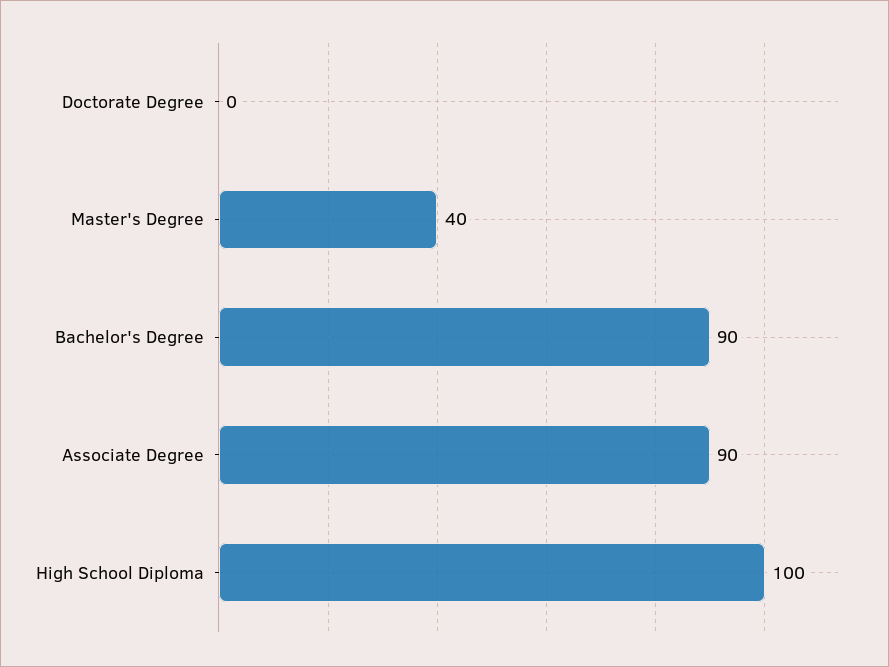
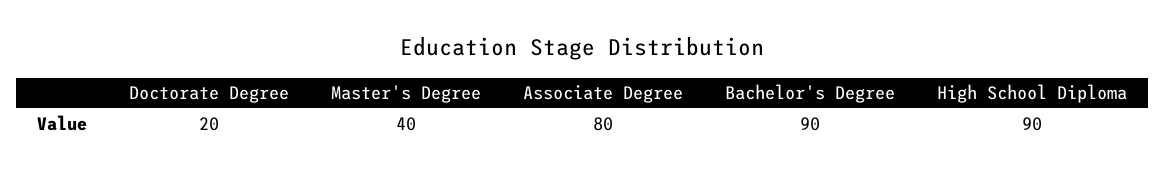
Doctorate Degree: 0 -> 20
Associate Degree: 90 -> 80
High School Diploma: 100 -> 90

